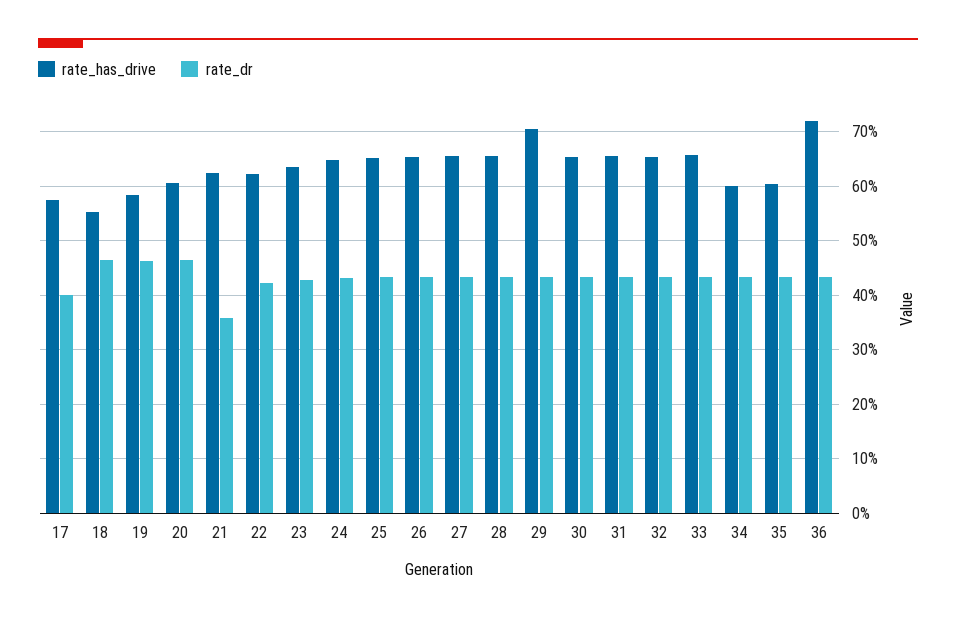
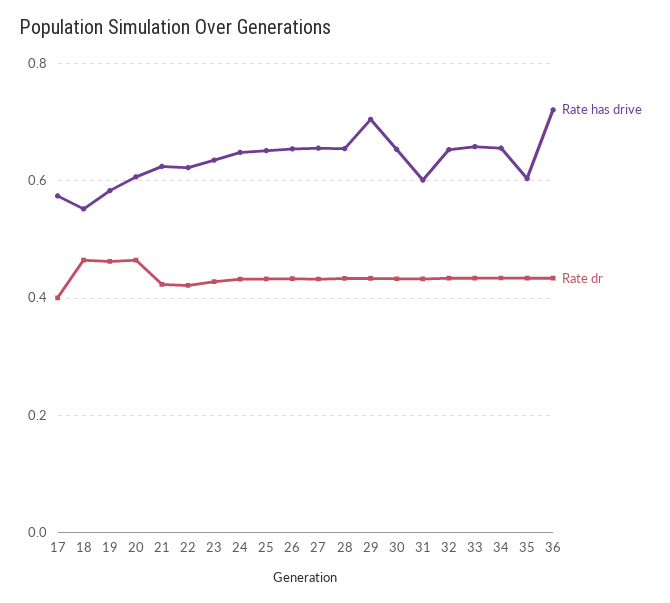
rate_dr, 21: 0.36 -> 0.42
rate_has_drive, 31: 0.66 -> 0.6
rate_has_drive, 34: 0.6 -> 0.66

